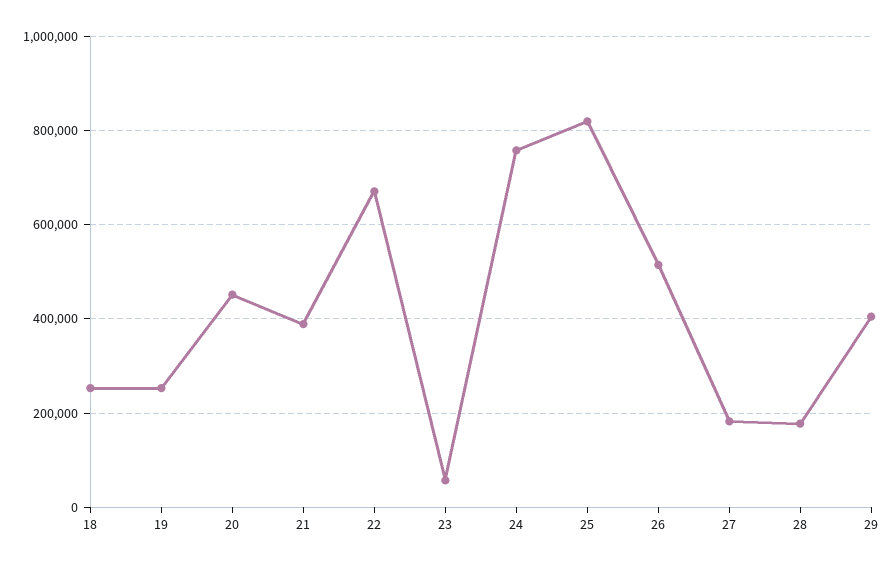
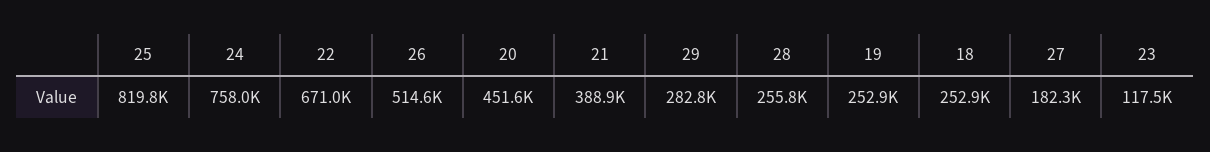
23: 60000 -> 117500
28: 180000 -> 255800
29: 400000 -> 282800

